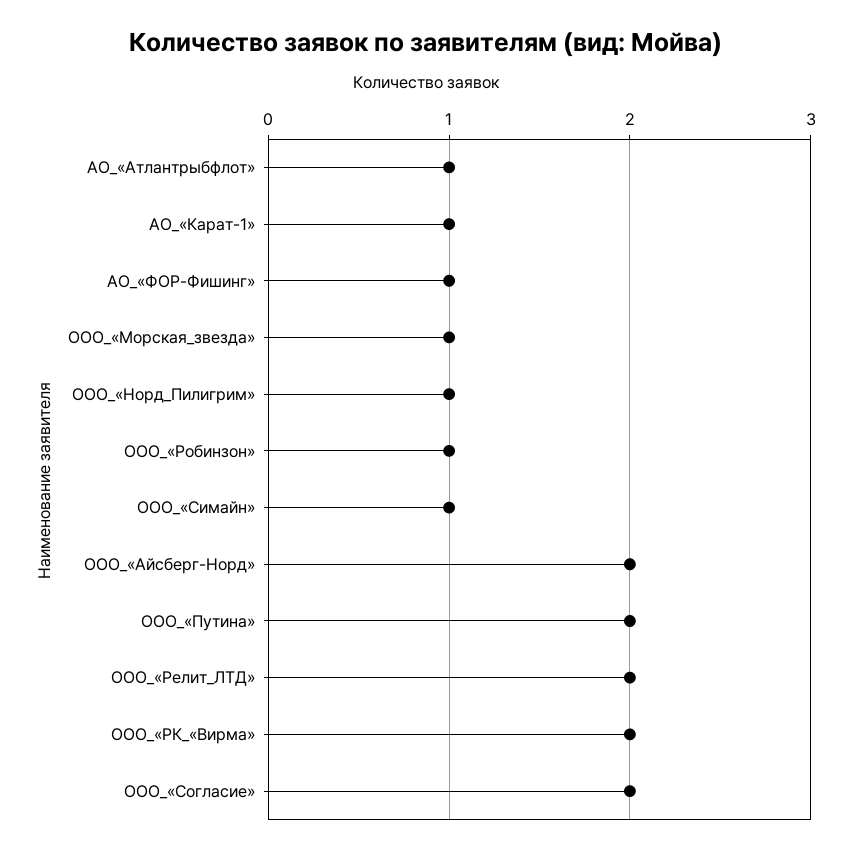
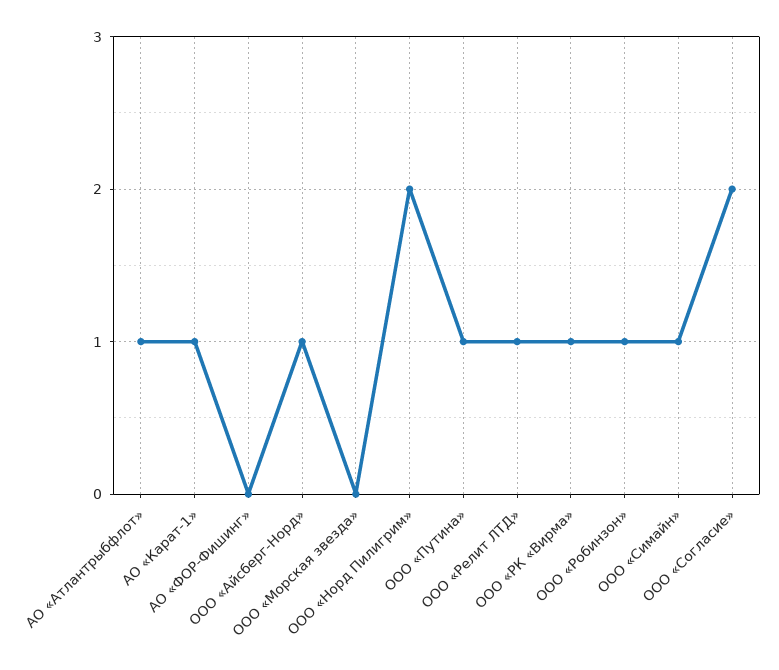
АО_«ФОР-Фишинг»: 1 -> 0
ООО_«Морская_звезда»: 1 -> 0
ООО_«Норд_Пилигрим»: 1 -> 2
ООО_«Айсберг-Норд»: 2 -> 1
ООО_«Путина»: 2 -> 1
ООО_«Релит_ЛТД»: 2 -> 1
ООО_«РК_«Вирма»: 2 -> 1

